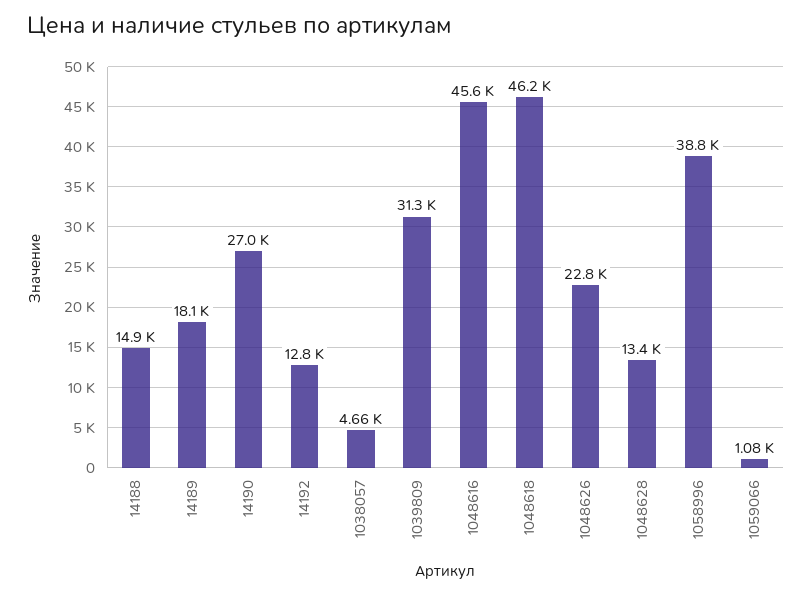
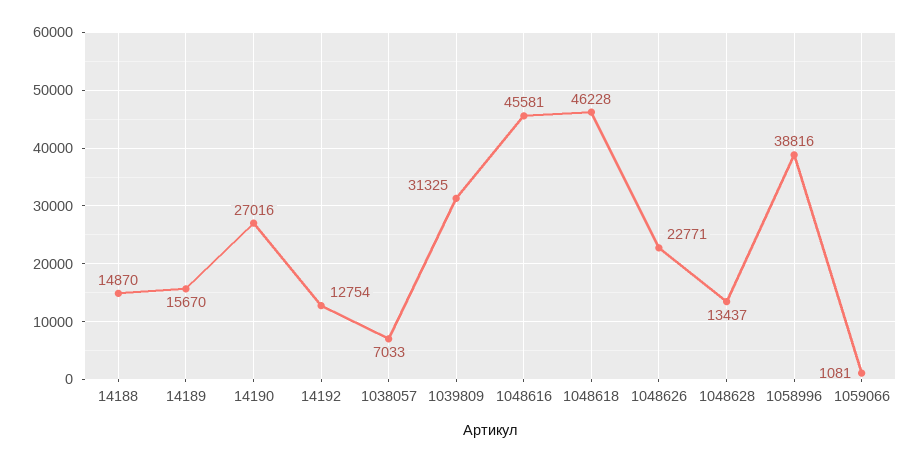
14189: 18100 -> 15670
1038057: 4660 -> 7033

